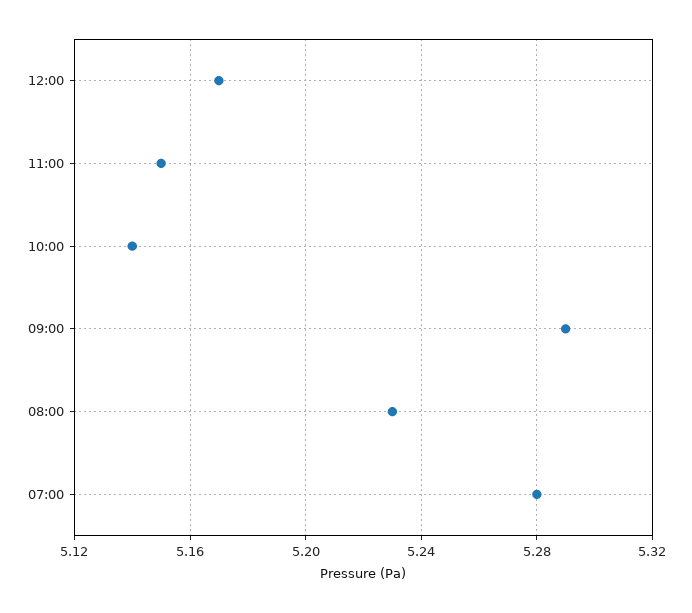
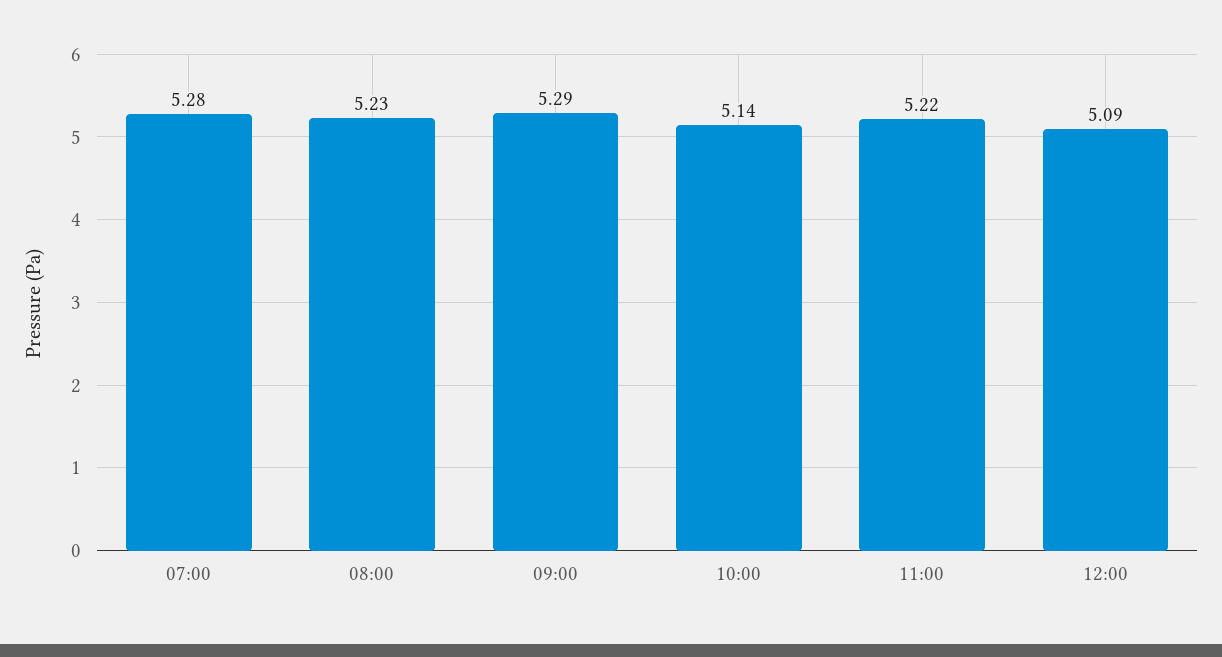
12:00: 5.17 -> 5.09
11:00: 5.15 -> 5.22

